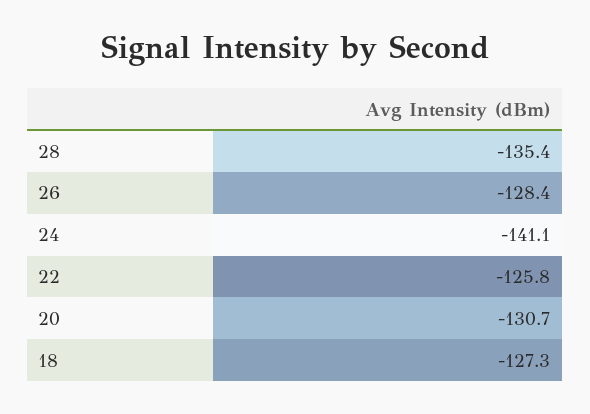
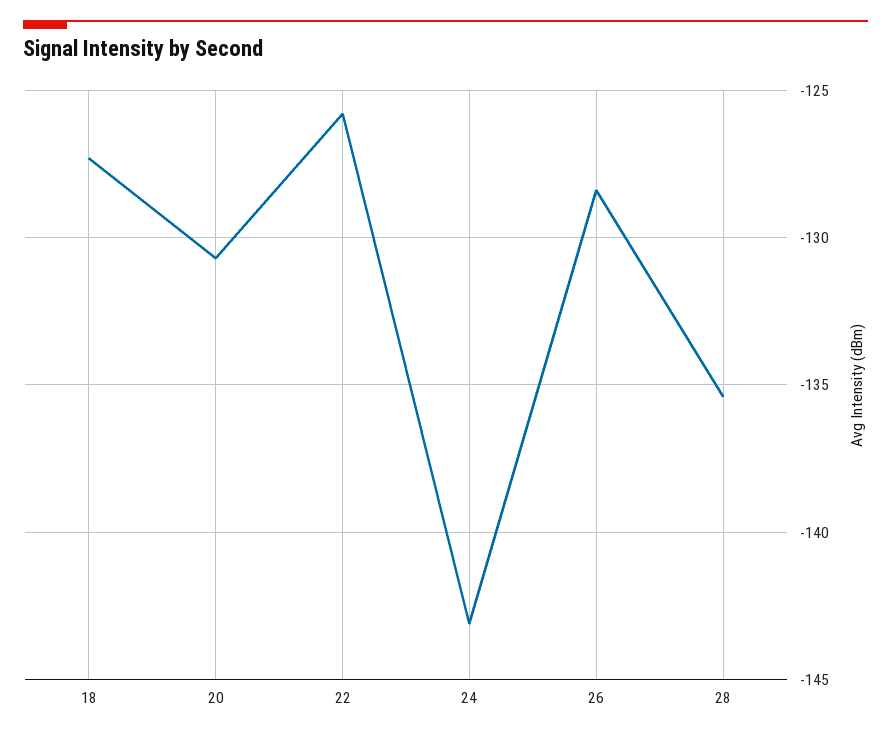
24: -141.1 -> -143

